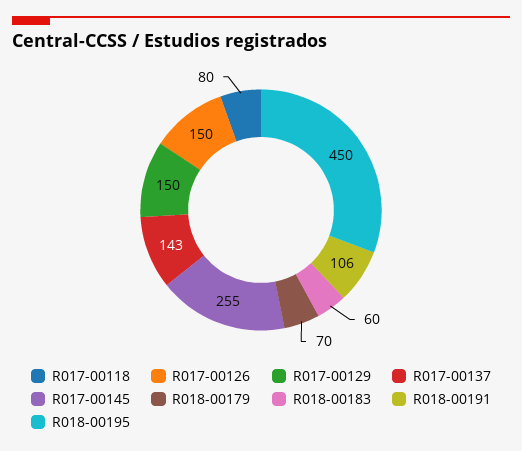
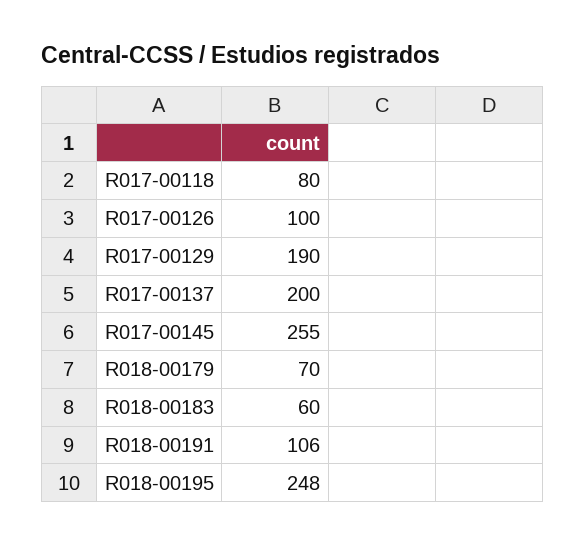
R017-00126: 150 -> 100
R017-00129: 150 -> 190
R017-00137: 143 -> 200
R018-00195: 450 -> 248

